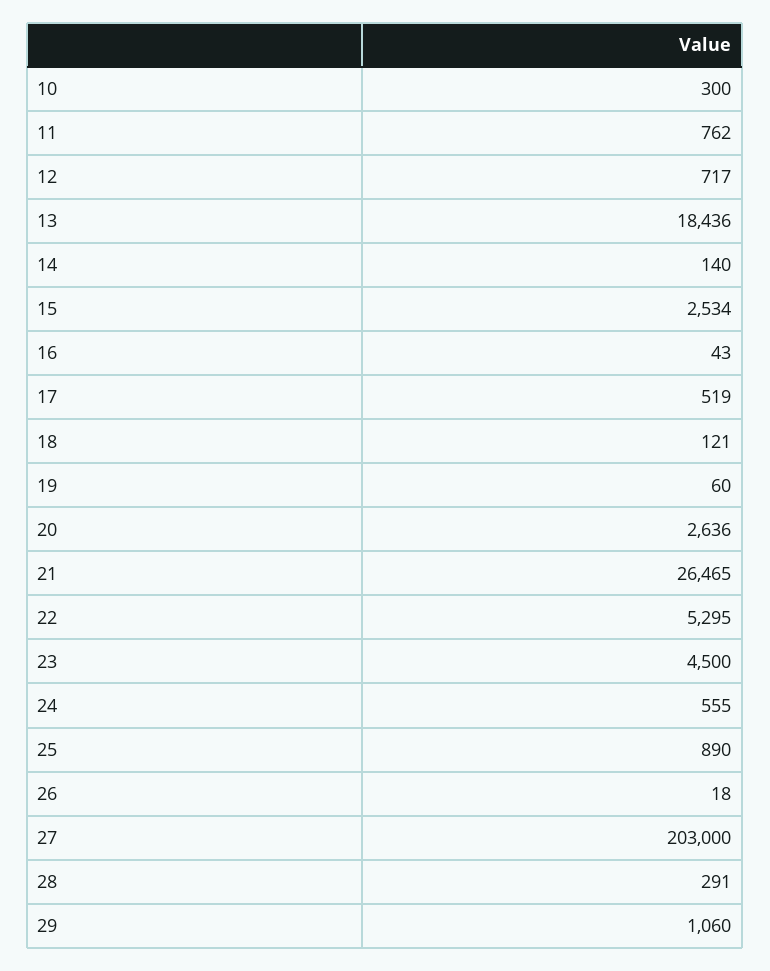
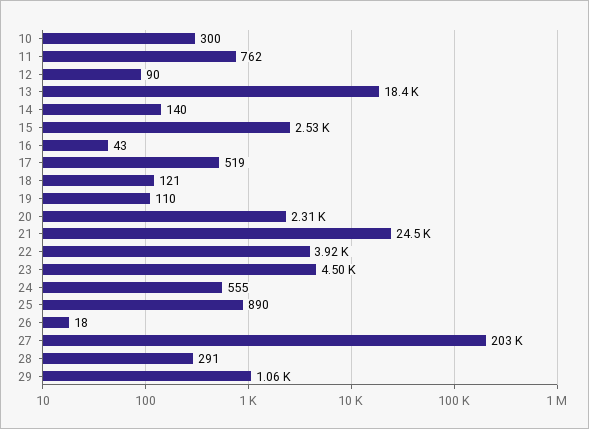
12: 717 -> 90
19: 60 -> 110
20: 2636 -> 2310
21: 26465 -> 24500
22: 5295 -> 3920

